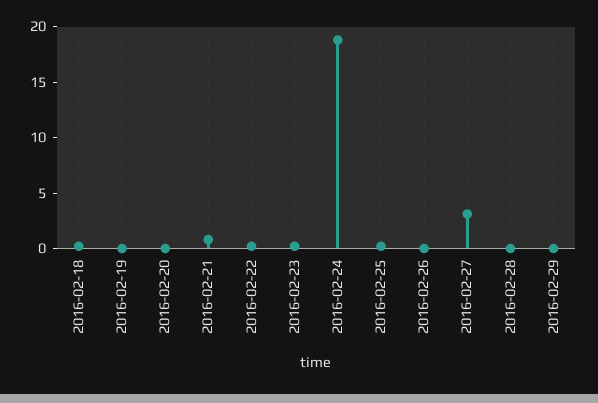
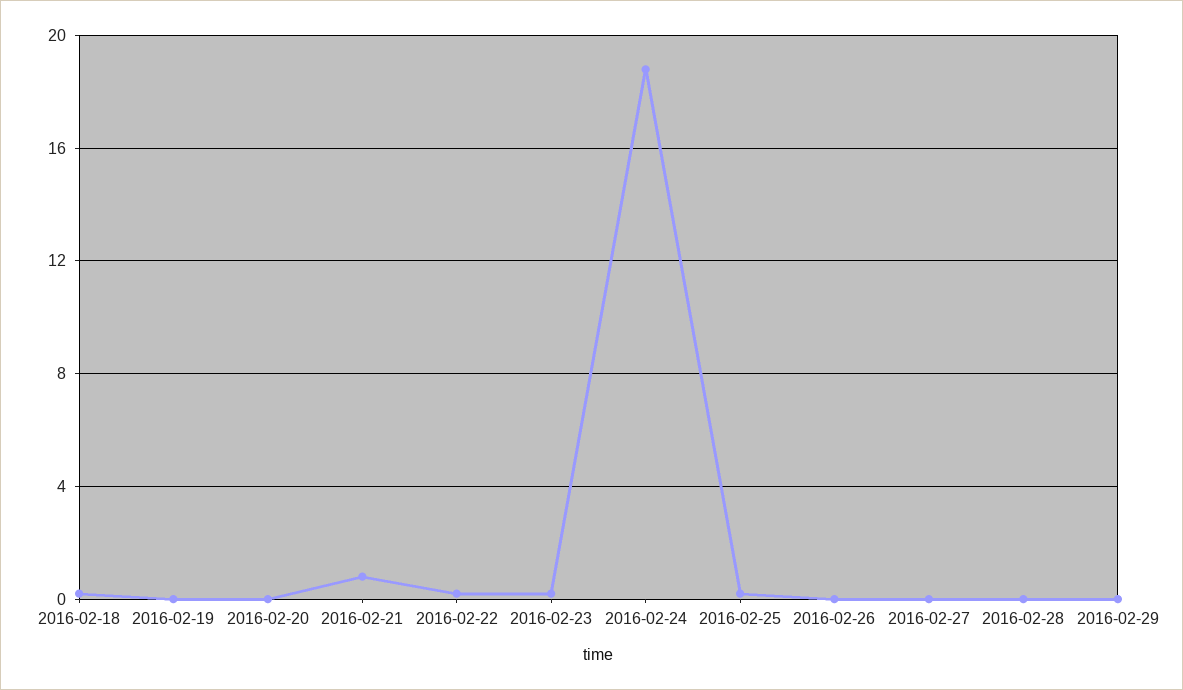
2016-02-27: 3 -> 0

